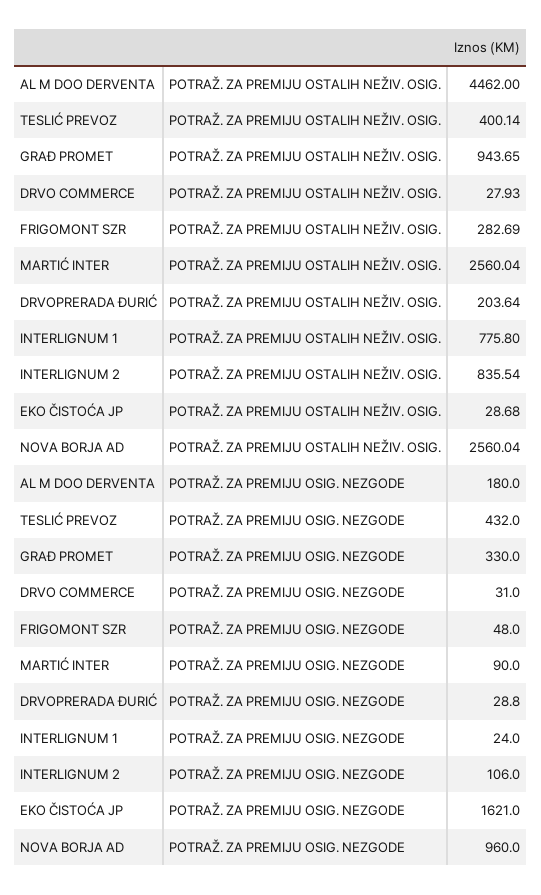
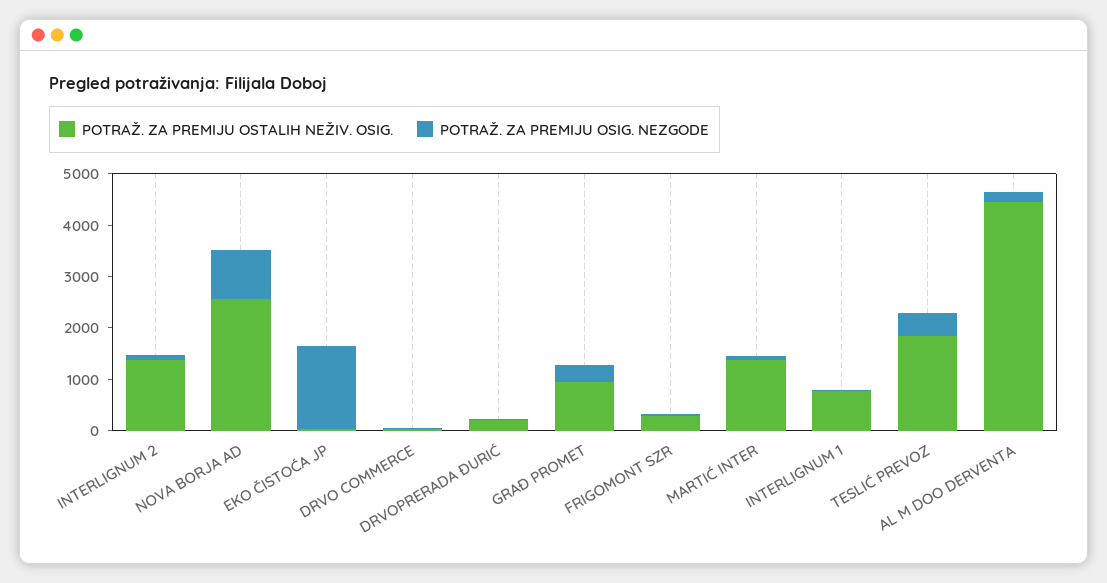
POTRAŽ. ZA PREMIJU OSTALIH NEŽIV. OSIG., TESLIĆ PREVOZ: 400.14 -> 1800
POTRAŽ. ZA PREMIJU OSTALIH NEŽIV. OSIG., MARTIĆ INTER: 2560.04 -> 1400
POTRAŽ. ZA PREMIJU OSTALIH NEŽIV. OSIG., INTERLIGNUM 2: 835.54 -> 1400

